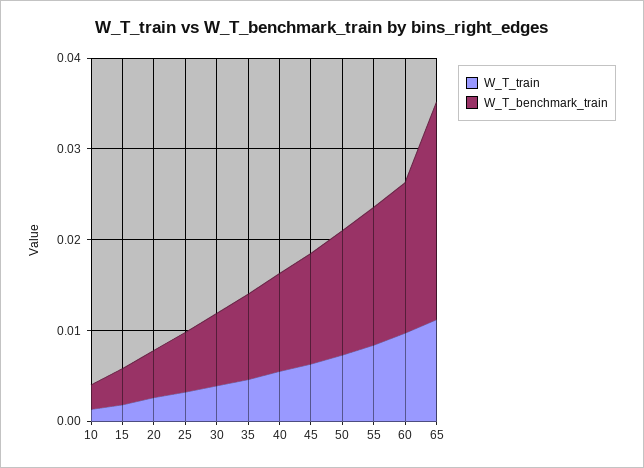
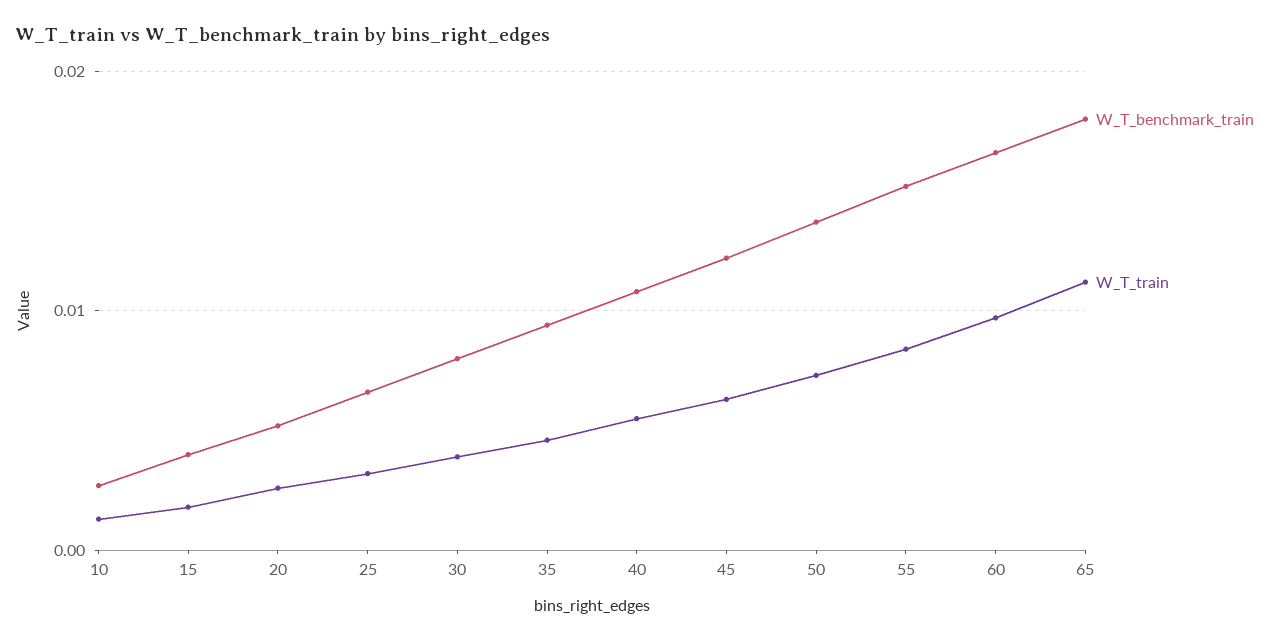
W_T_benchmark_train, 65: 0.024 -> 0.018

